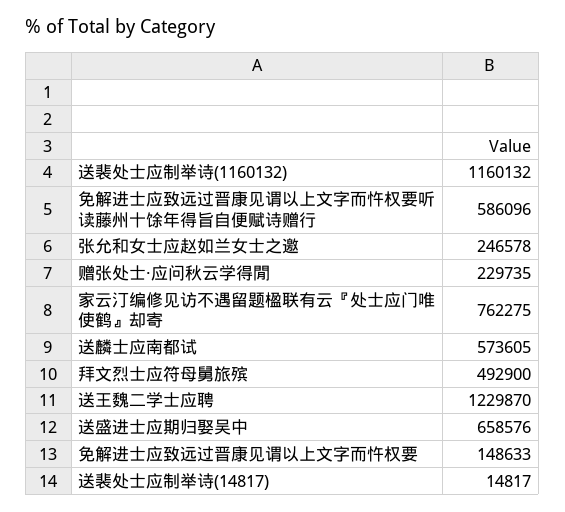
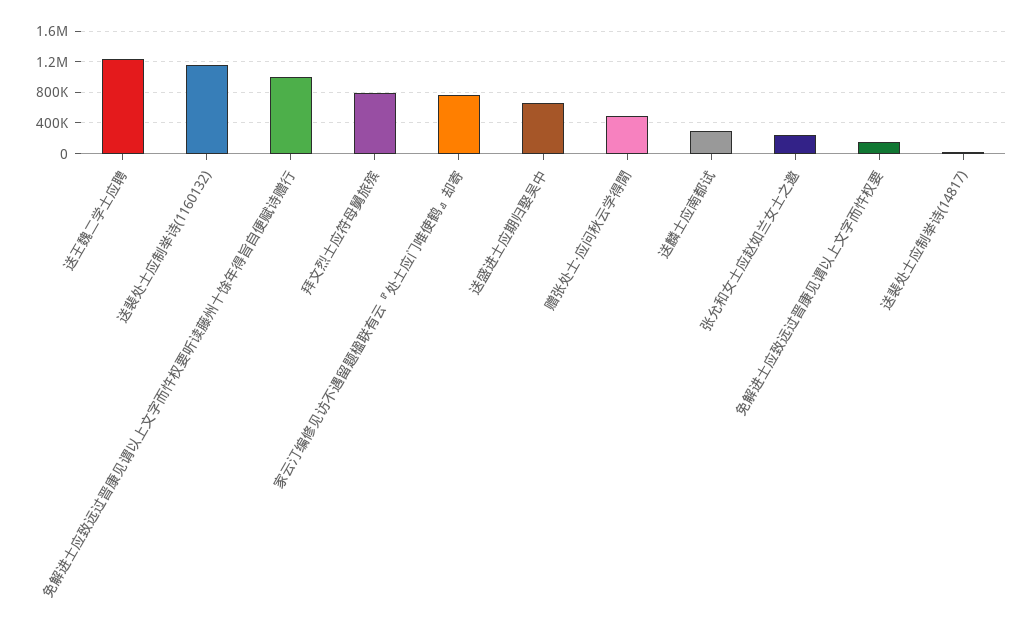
免解进士应致远过晋康见谓以上文字而忤权要听读藤州十馀年得旨自便赋诗赠行: 586096 -> 1000000
赠张处士·应问秋云学得閒: 229735 -> 500000
送麟士应南都试: 573605 -> 300000
拜文烈士应符母舅旅殡: 492900 -> 800000

